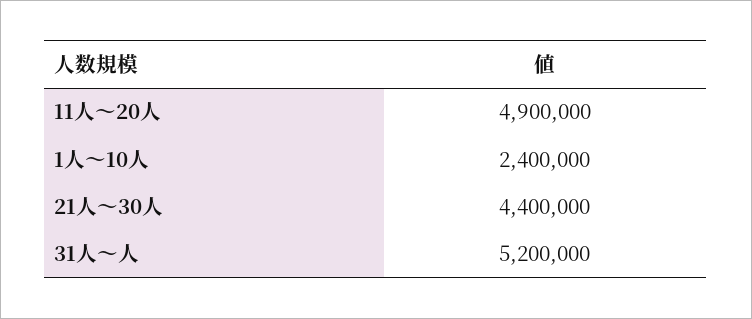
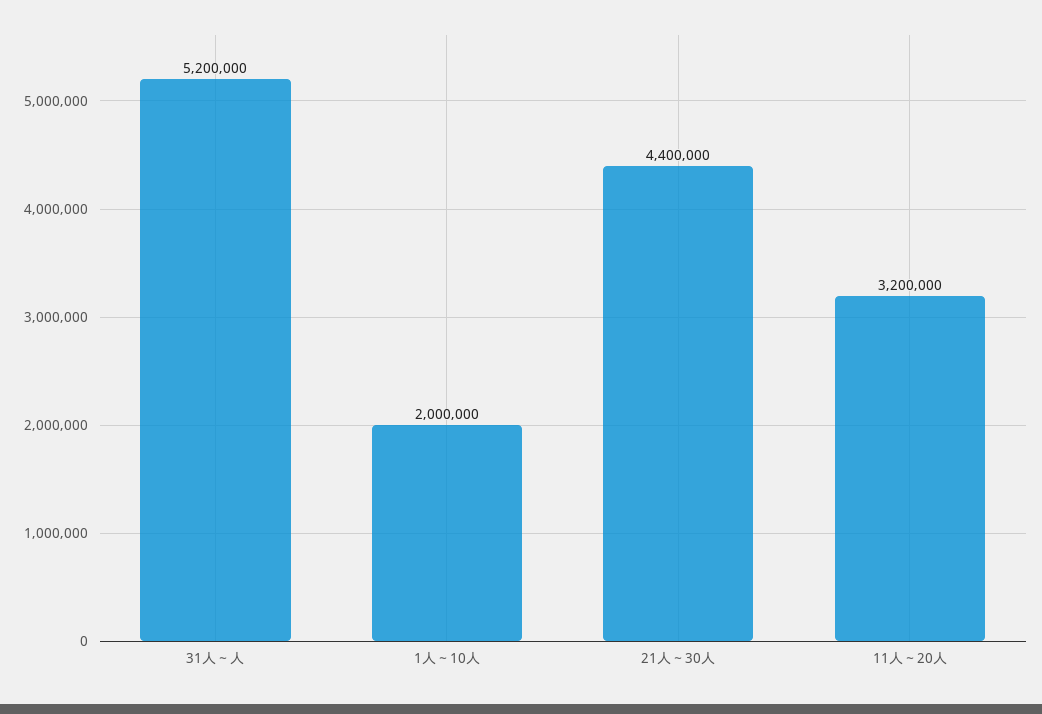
11人～20人: 4900000 -> 3200000
1人～10人: 2400000 -> 2000000

